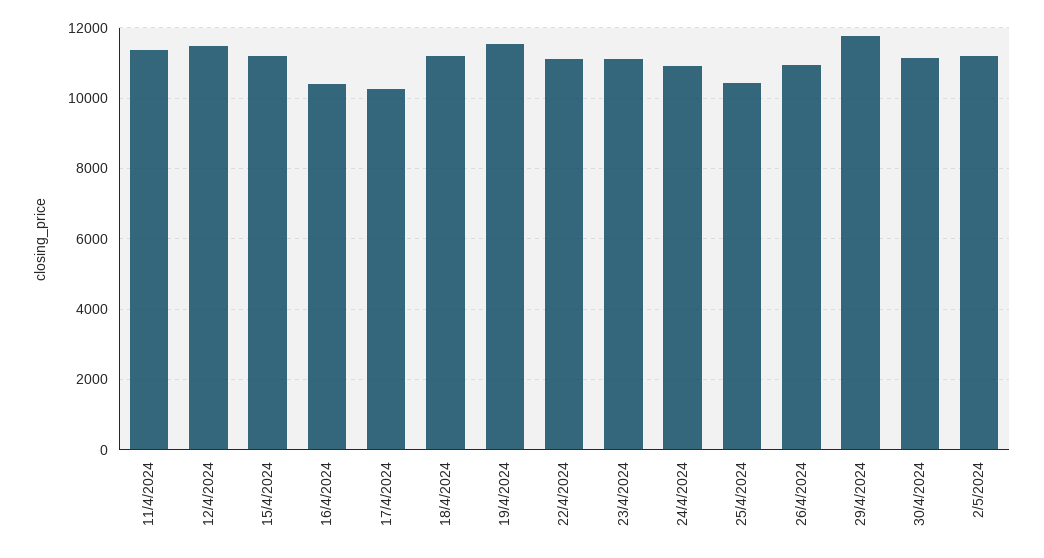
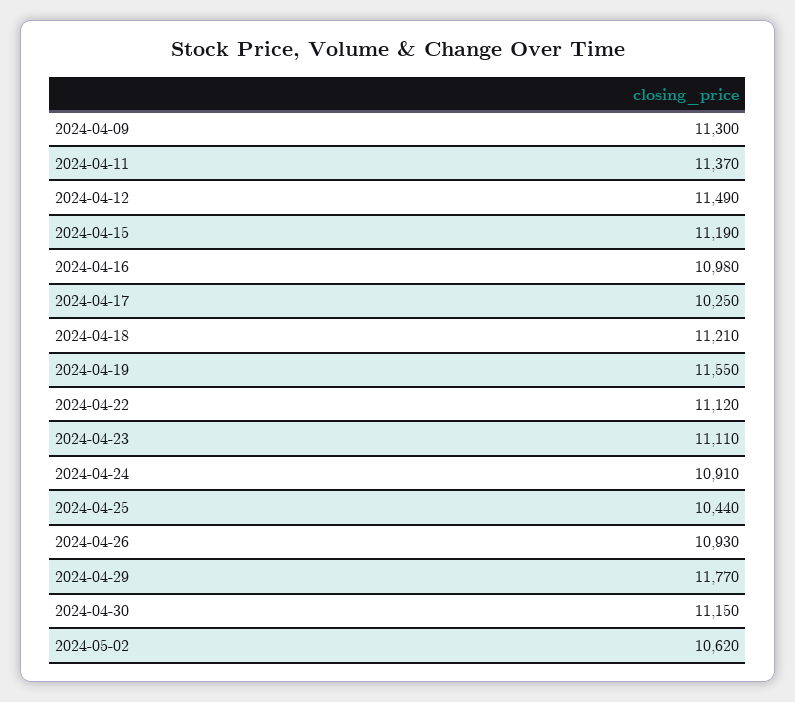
16/4/2024: 10400 -> 10980
2/5/2024: 11200 -> 10620
2024-04-09: none -> 11300

